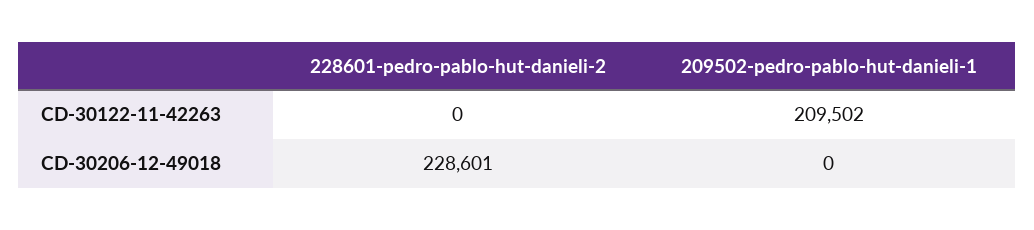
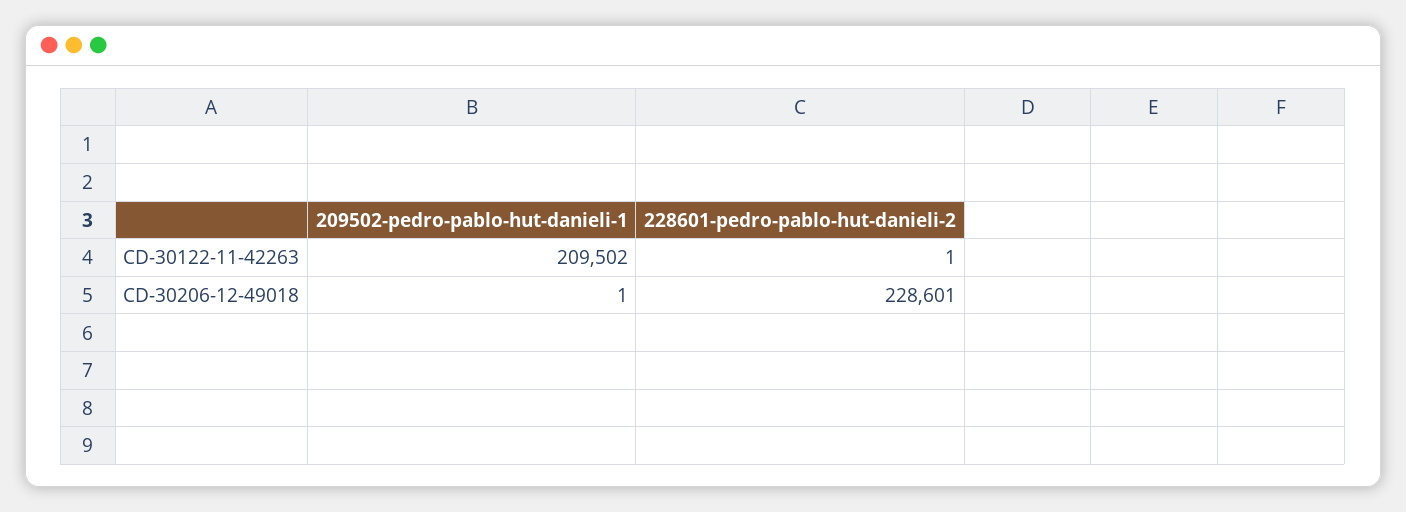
228601-pedro-pablo-hut-danieli-2, CD-30122-11-42263: 0 -> 1
209502-pedro-pablo-hut-danieli-1, CD-30206-12-49018: 0 -> 1

